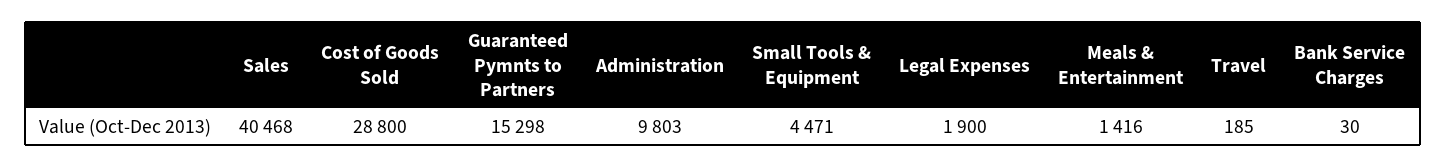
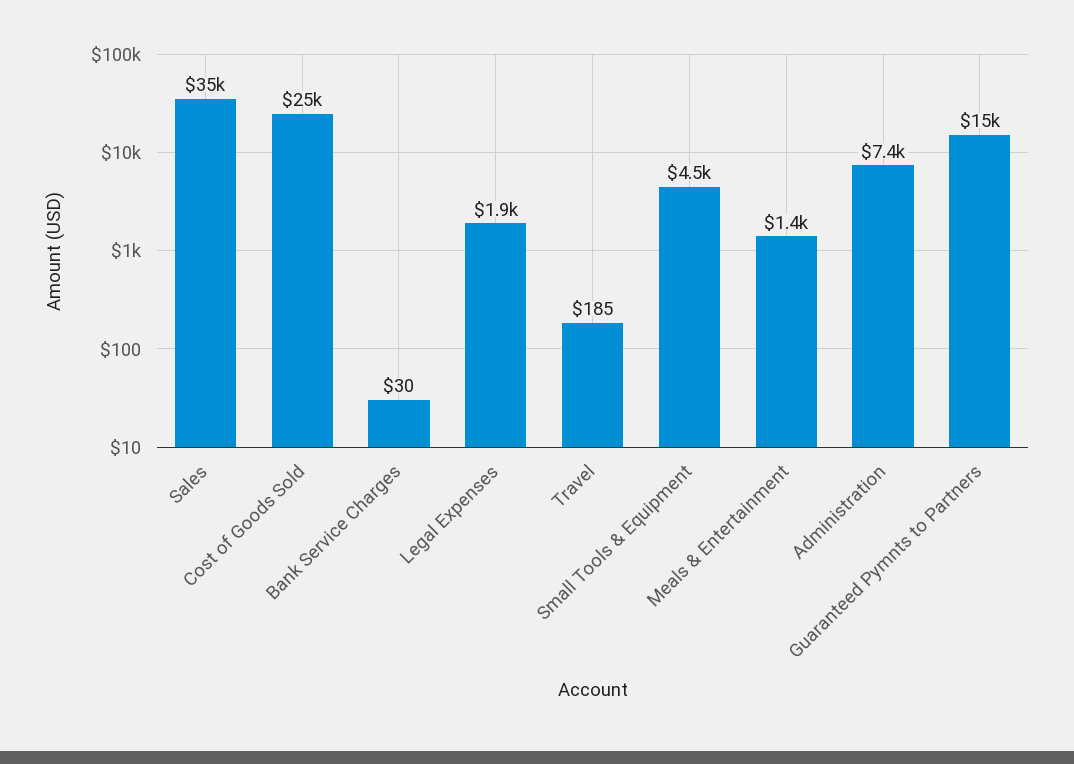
Sales: 40468 -> 35000
Cost of Goods Sold: 28800 -> 25000
Administration: 9803 -> 7400

